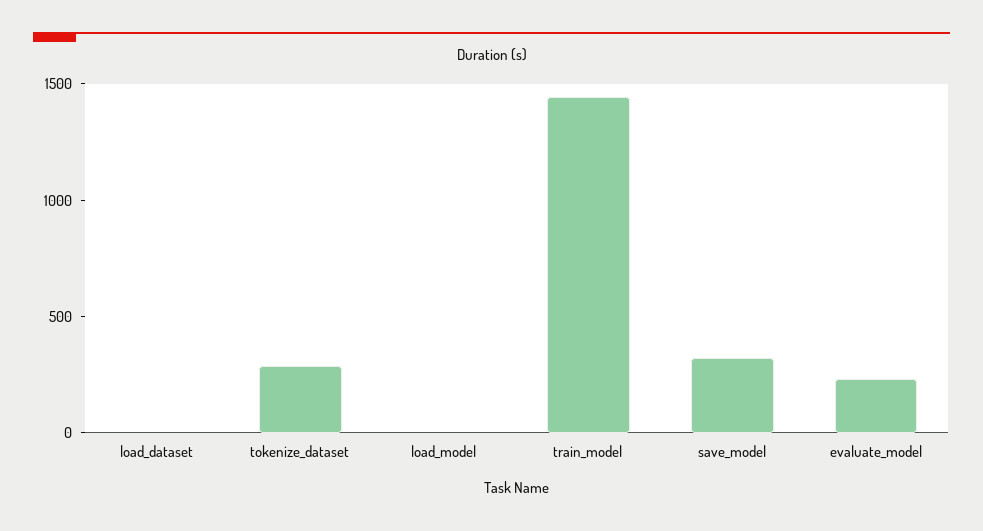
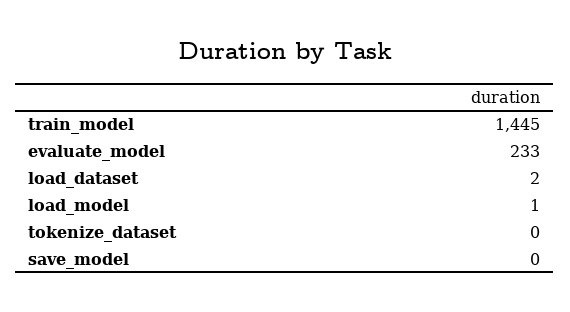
tokenize_dataset: 300 -> 0
save_model: 300 -> 0

